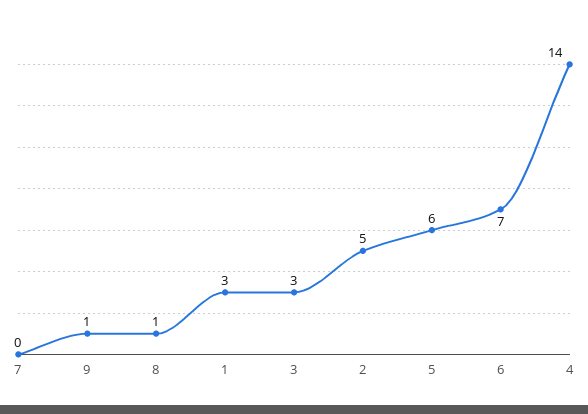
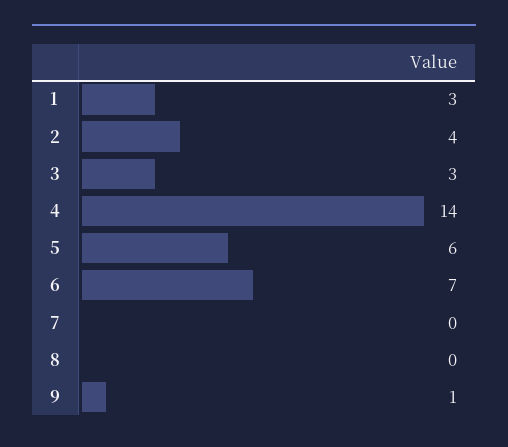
8: 1 -> 0
2: 5 -> 4

